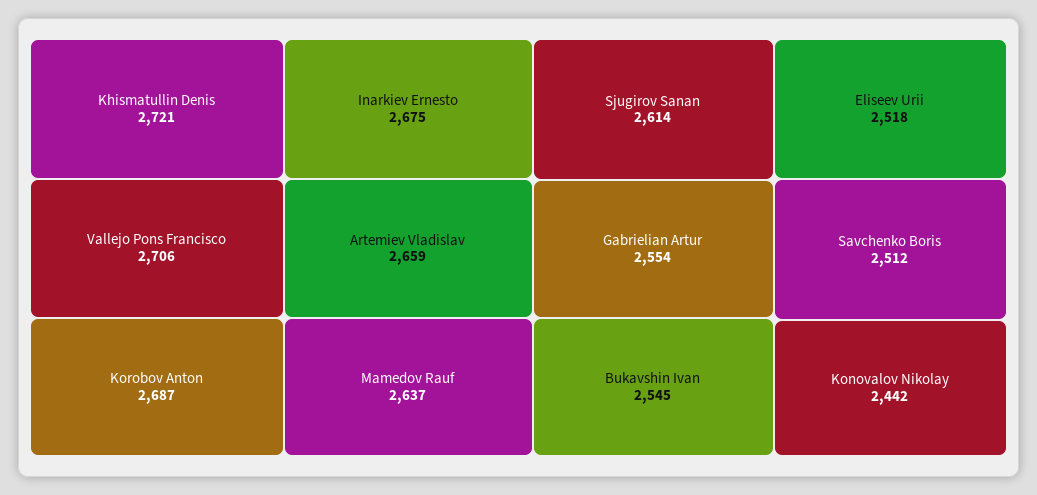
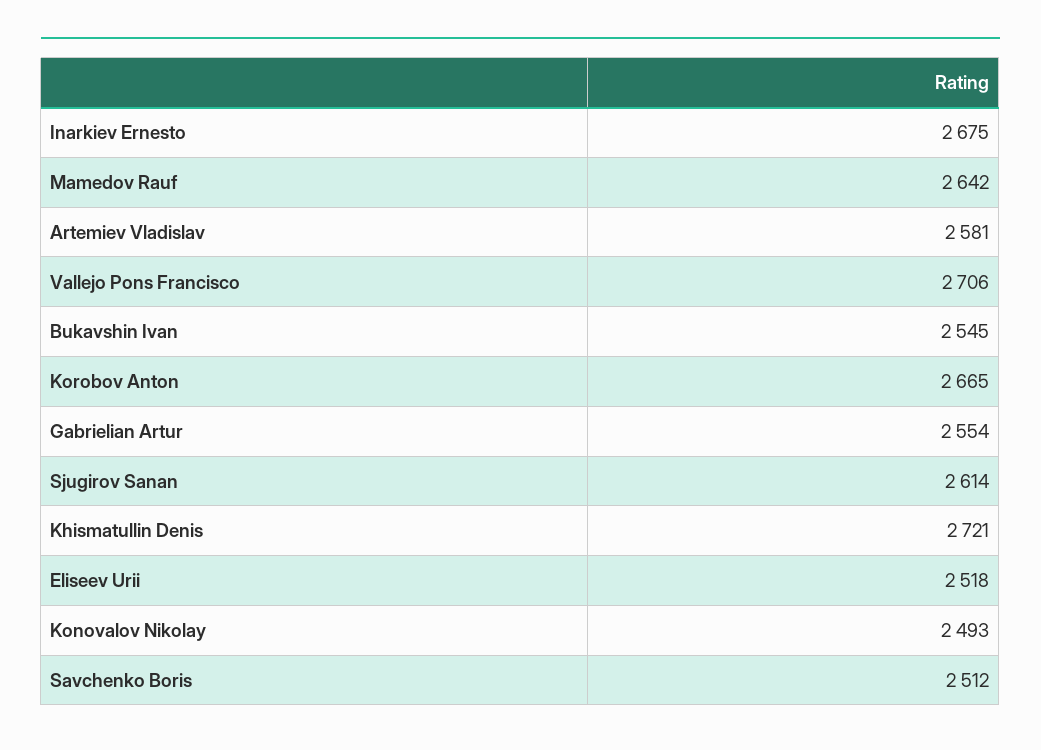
Korobov Anton: 2687 -> 2665
Artemiev Vladislav: 2659 -> 2581
Mamedov Rauf: 2637 -> 2642
Konovalov Nikolay: 2442 -> 2493

